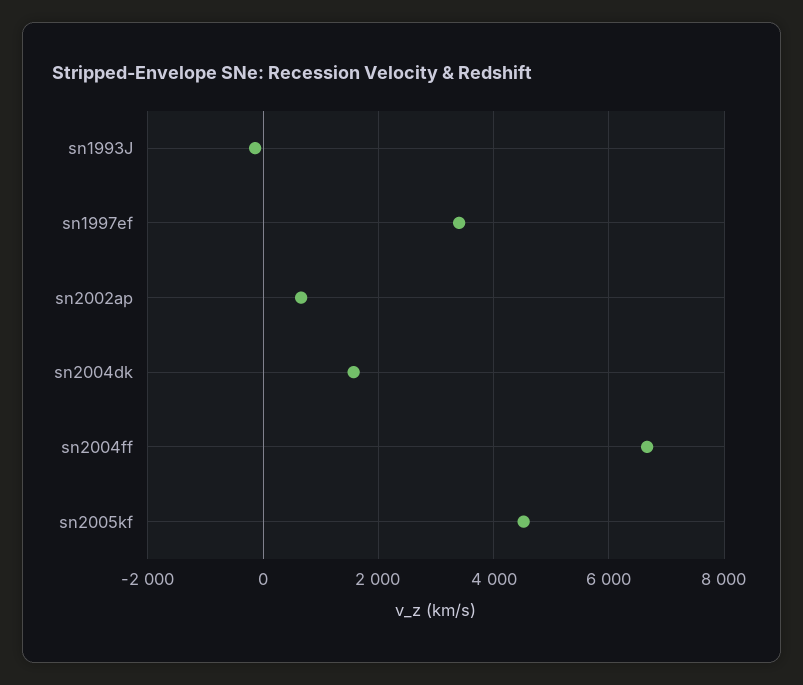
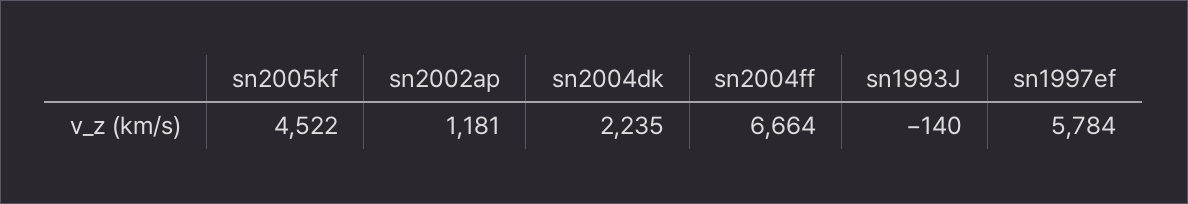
sn1997ef: 3400 -> 5784
sn2002ap: 600 -> 1181
sn2004dk: 1600 -> 2235

